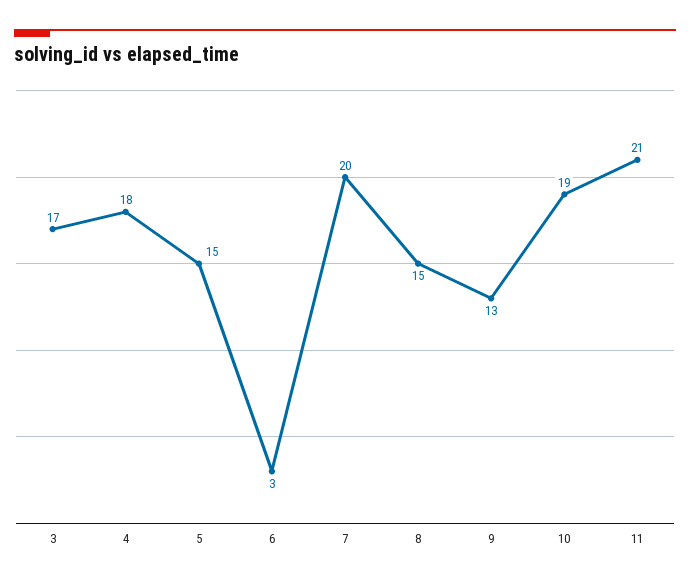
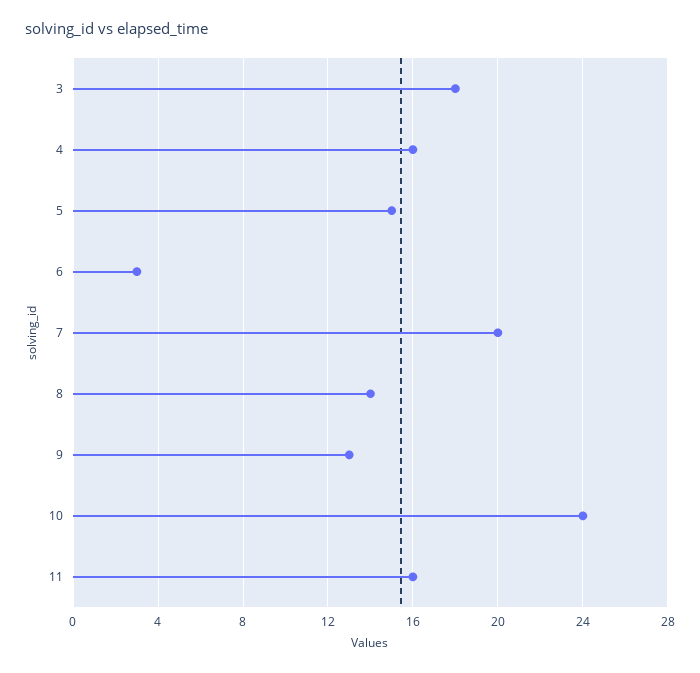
3: 17 -> 18
4: 18 -> 16
8: 15 -> 14
10: 19 -> 24
11: 21 -> 16

